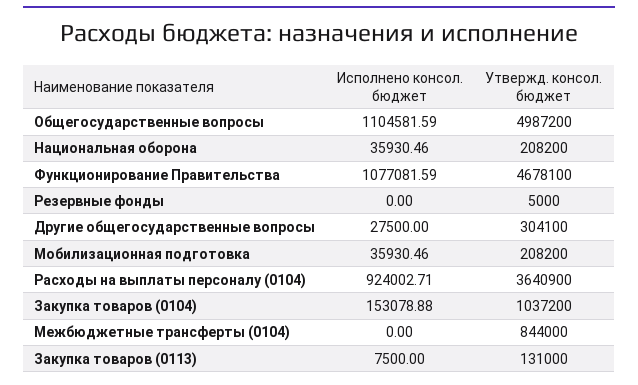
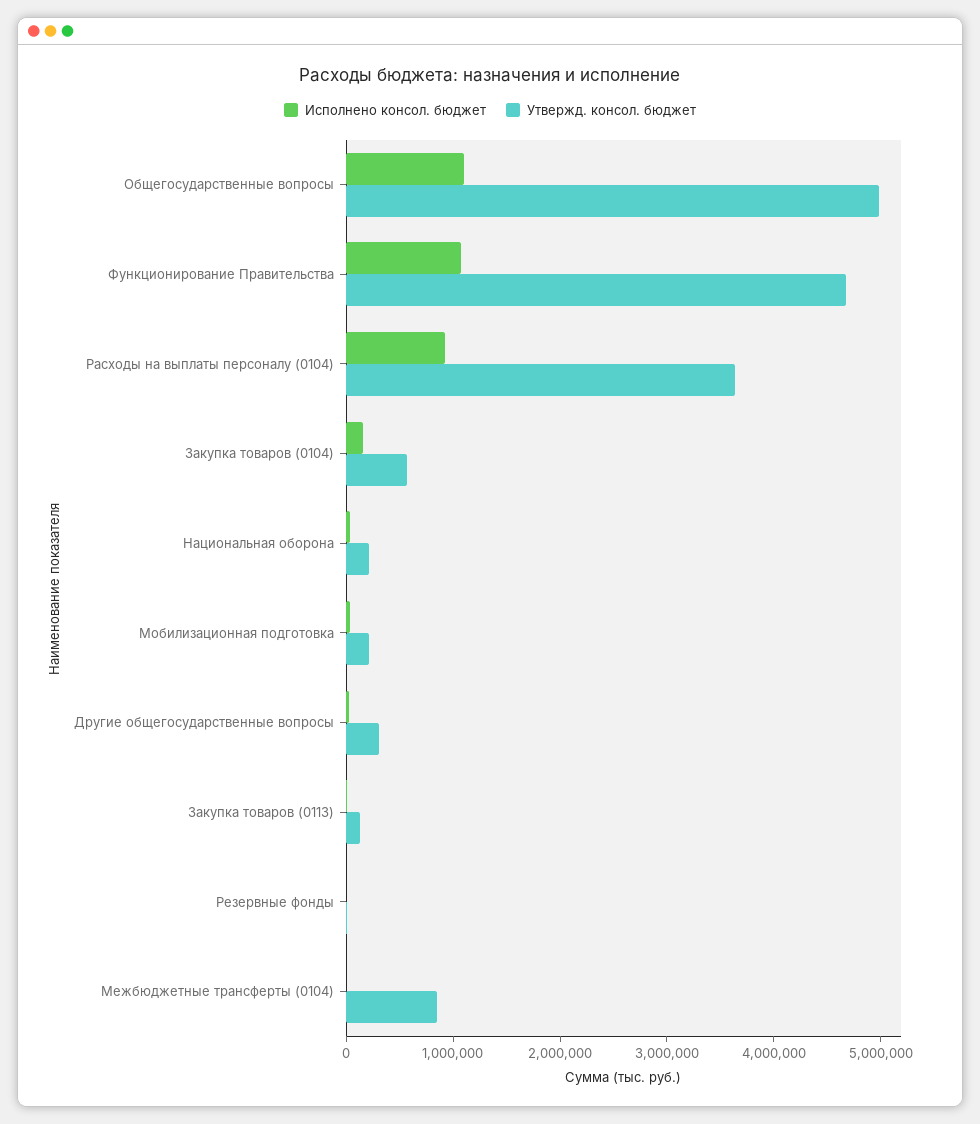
Утвержд. консол. бюджет, Закупка товаров (0104): 1037200 -> 600000

